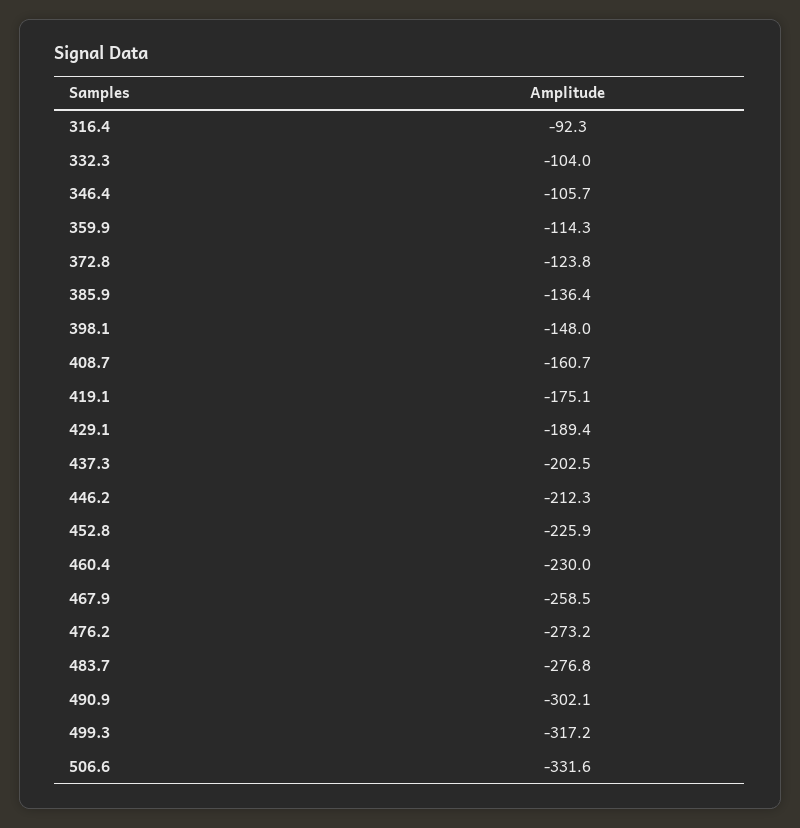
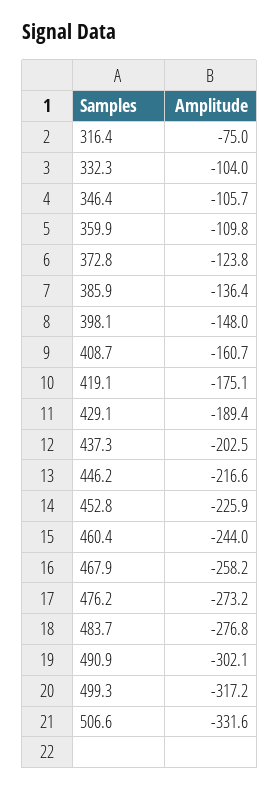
316.4: -92.3 -> -75
359.9: -114.3 -> -109.8
446.2: -212.3 -> -216.6
460.4: -230 -> -244
467.9: -258.5 -> -258.2

